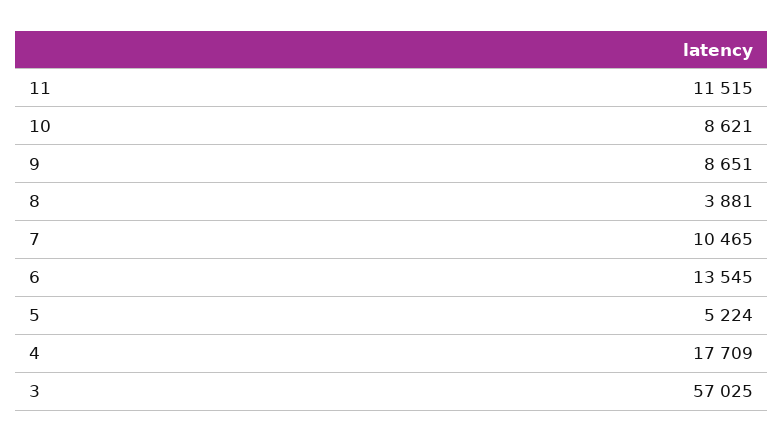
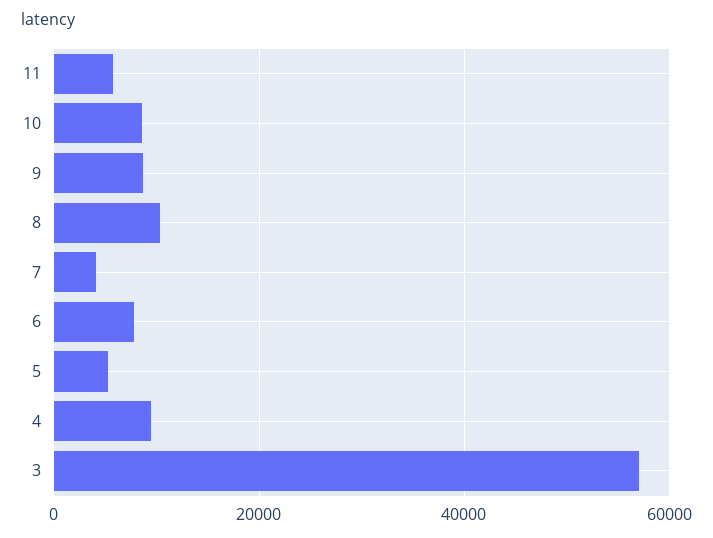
11: 11515 -> 6000
8: 3881 -> 10000
7: 10465 -> 4000
6: 13545 -> 8000
4: 17709 -> 10000

